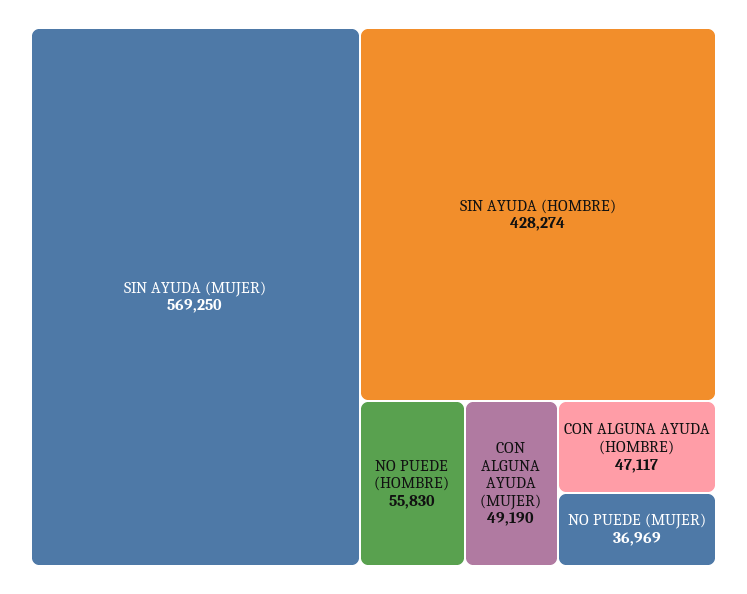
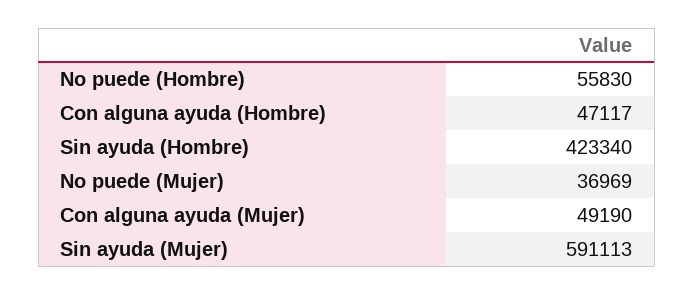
SIN AYUDA (MUJER): 569250 -> 591113
SIN AYUDA (HOMBRE): 428274 -> 423340

